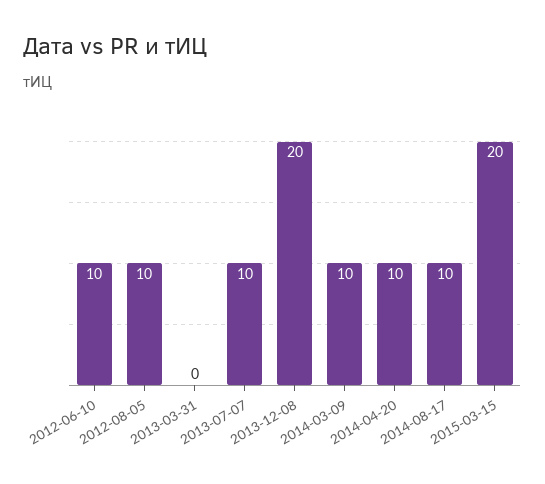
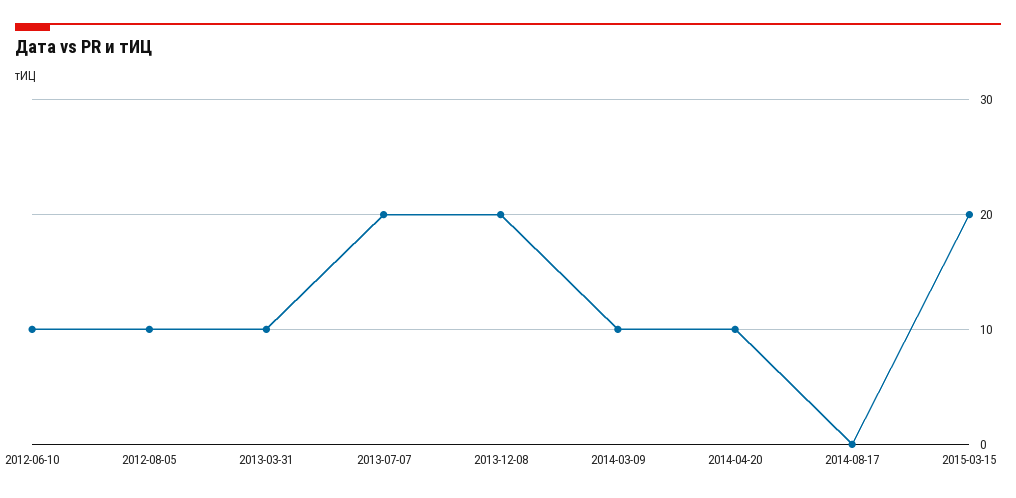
2013-03-31: 0 -> 10
2013-07-07: 10 -> 20
2014-08-17: 10 -> 0

